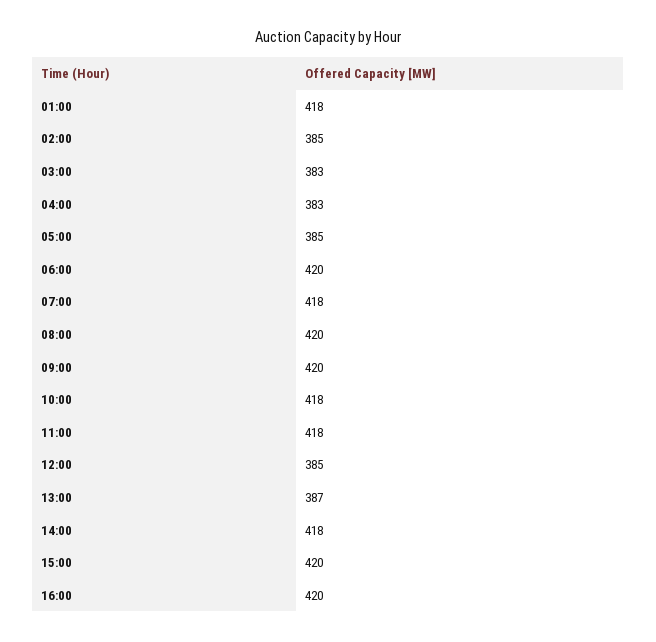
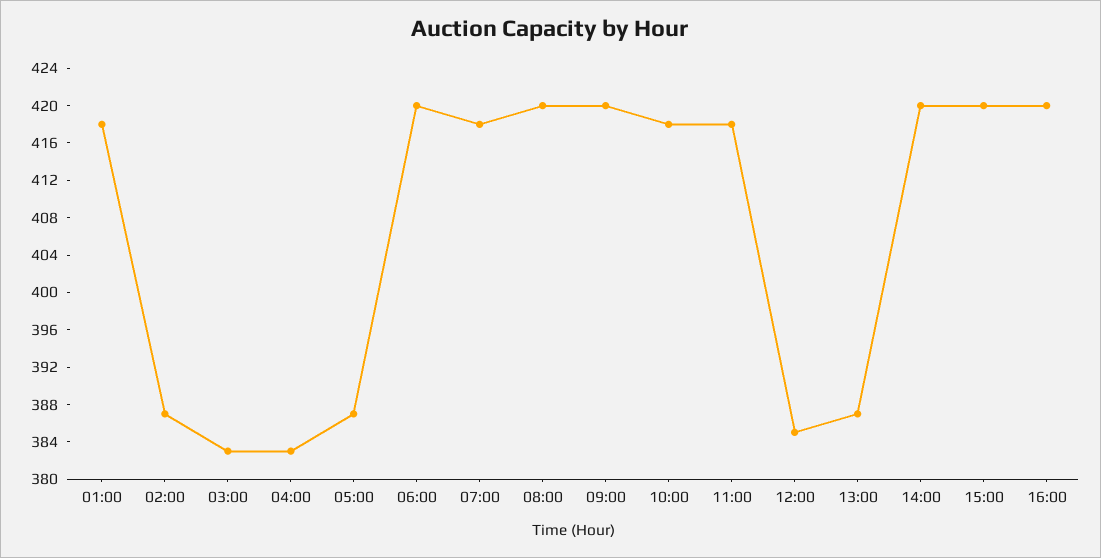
02:00: 385 -> 387
05:00: 385 -> 387
14:00: 418 -> 420

